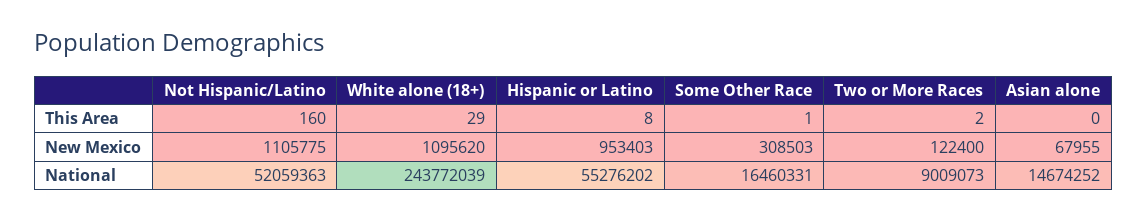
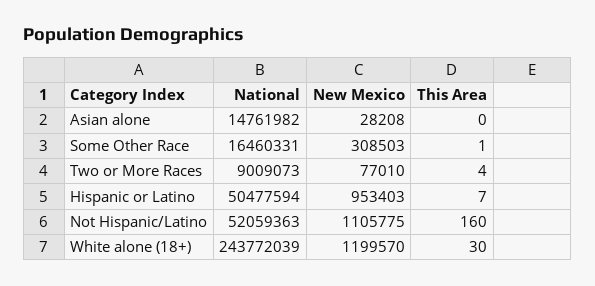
White alone (18+), This Area: 29 -> 30
Hispanic or Latino, This Area: 8 -> 7
Two or More Races, This Area: 2 -> 4
White alone (18+), New Mexico: 1095620 -> 1199570
Two or More Races, New Mexico: 122400 -> 77010
Asian alone, New Mexico: 67955 -> 28208
Hispanic or Latino, National: 55276202 -> 50477594
Asian alone, National: 14674252 -> 14761982

